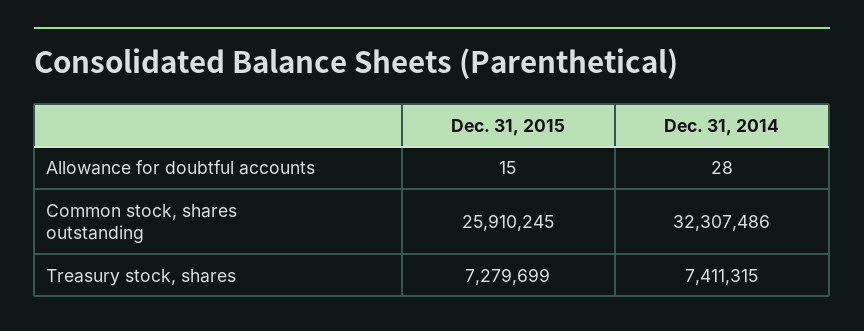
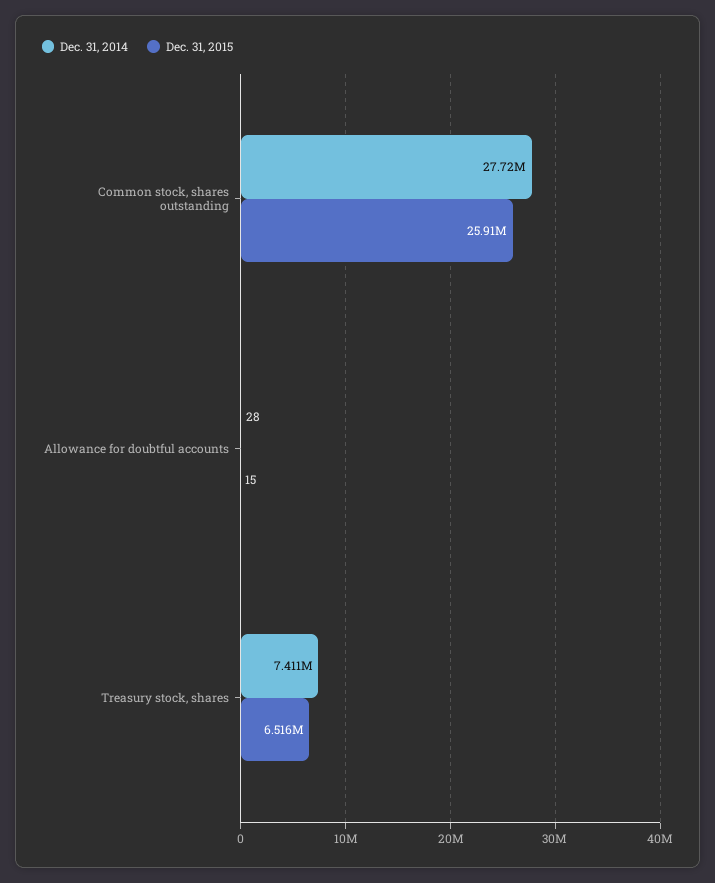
Dec. 31, 2014, Common stock, shares outstanding: 32307486 -> 27720000
Dec. 31, 2015, Treasury stock, shares: 7279699 -> 6516000

